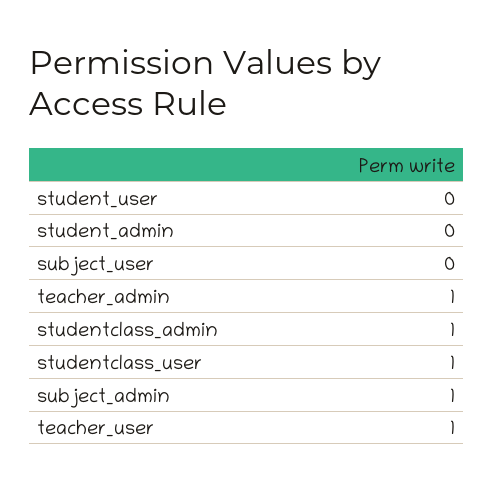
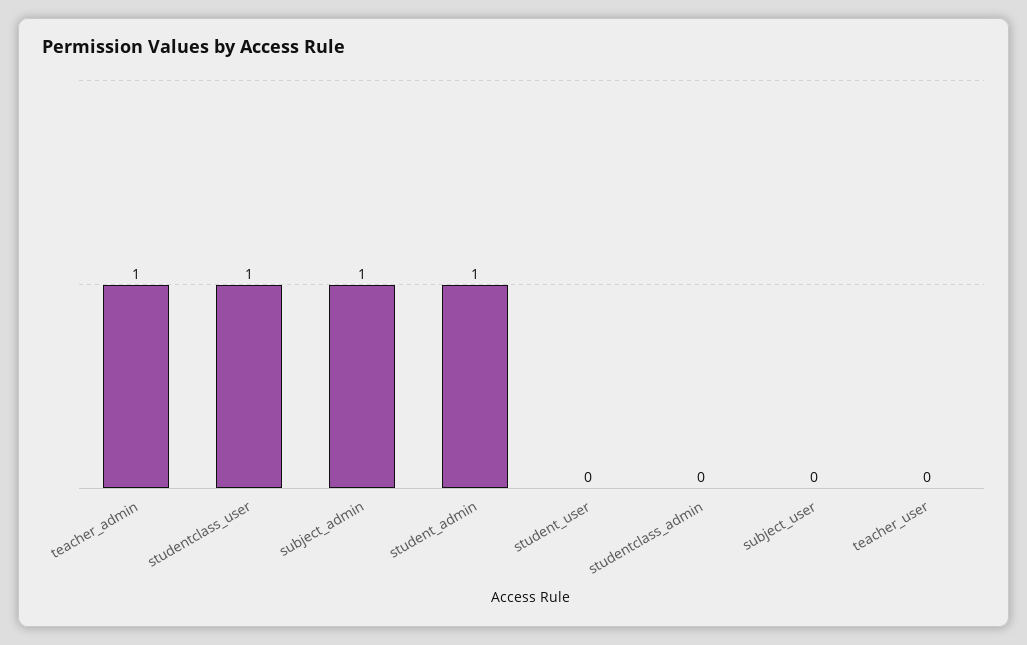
student_admin: 0 -> 1
studentclass_admin: 1 -> 0
teacher_user: 1 -> 0

